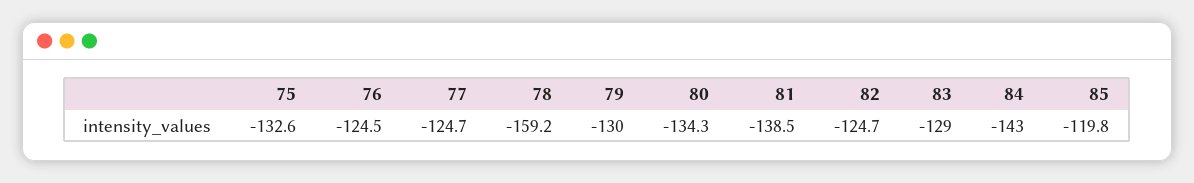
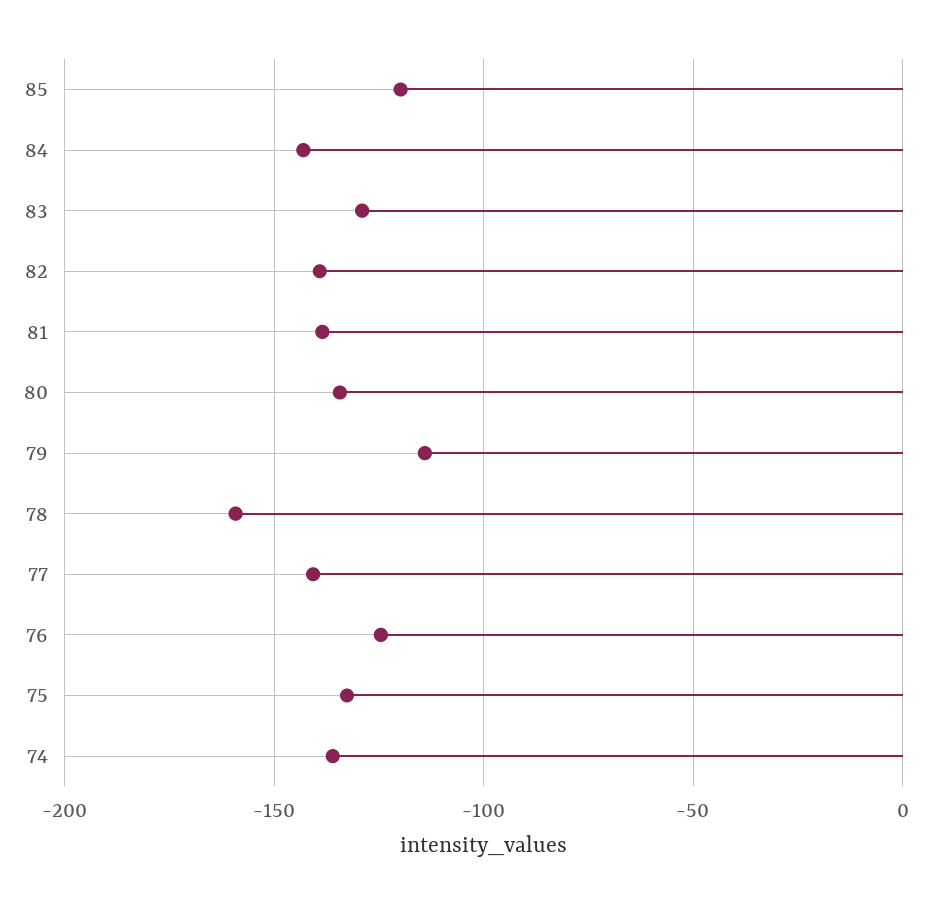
77: -124.7 -> -140
79: -130 -> -115
82: -124.7 -> -140
74: none -> -135

